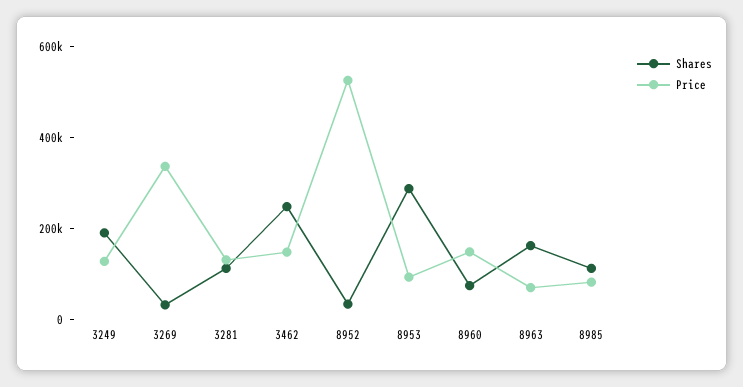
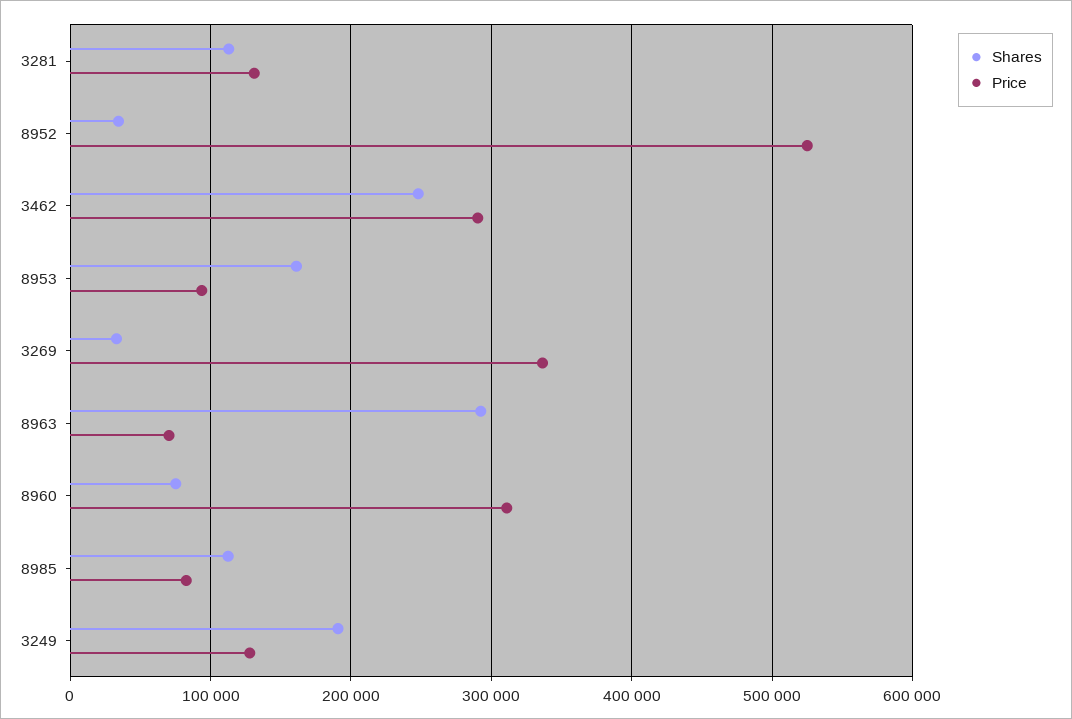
Price, 3462: 150000 -> 290000
Shares, 8953: 300000 -> 160000
Price, 8960: 150000 -> 310000
Shares, 8963: 150000 -> 290000

